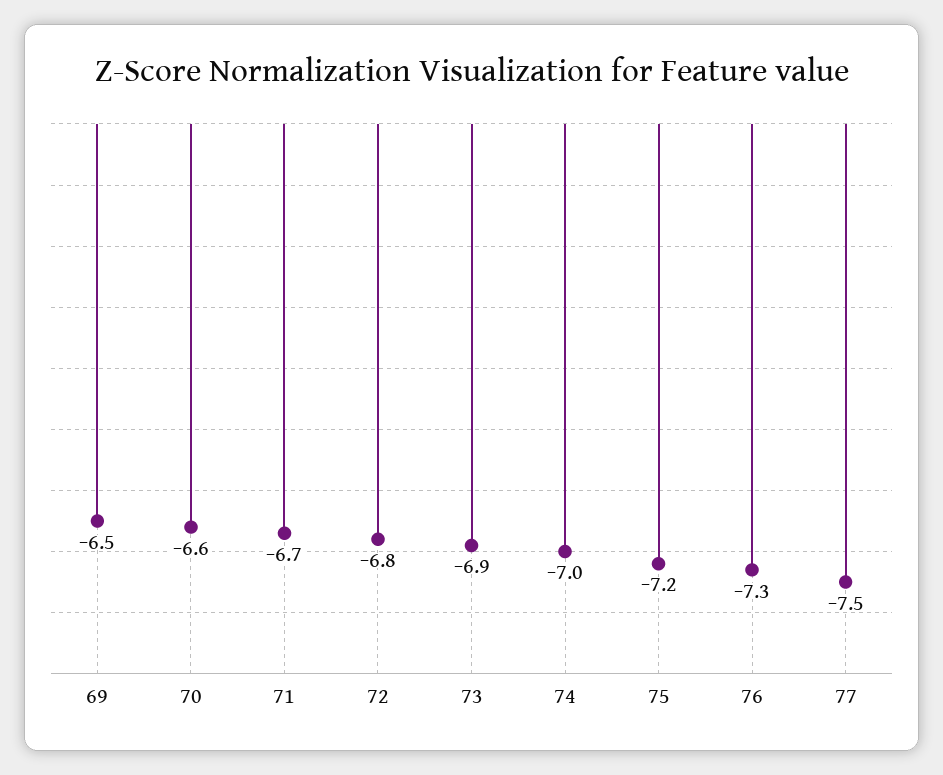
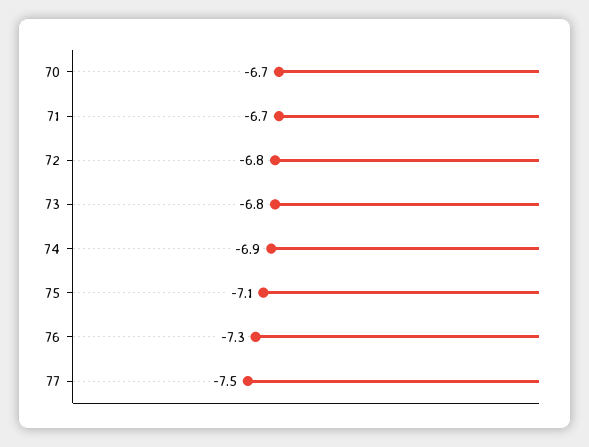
69: -6.5 -> none
70: -6.6 -> -6.7
73: -6.9 -> -6.8
74: -7 -> -6.9
75: -7.2 -> -7.1

